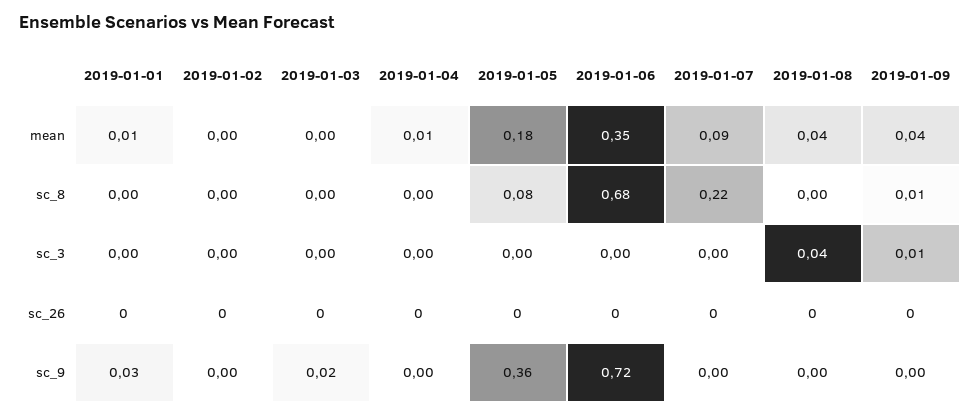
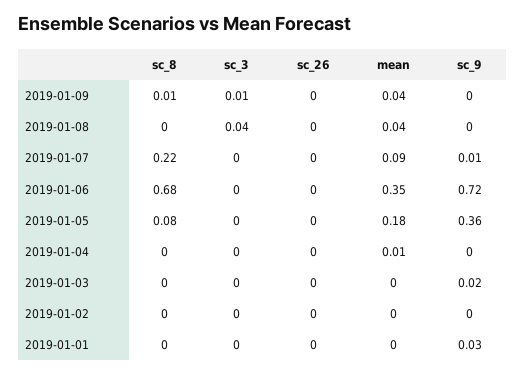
2019-01-01, mean: 0.01 -> 0
2019-01-07, sc_9: 0 -> 0.01

